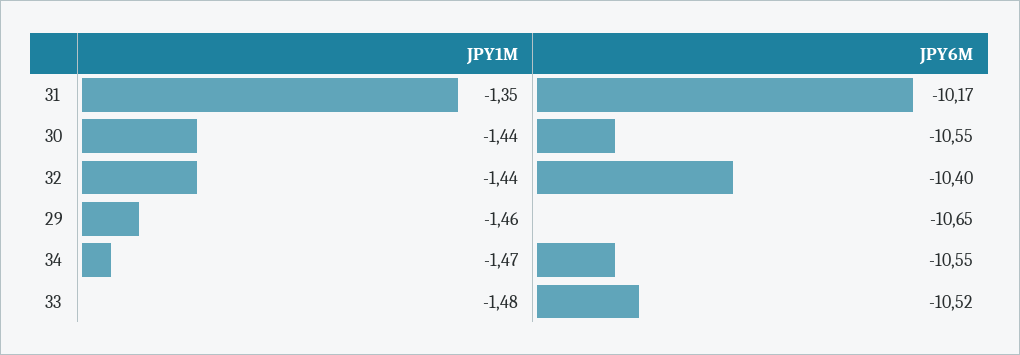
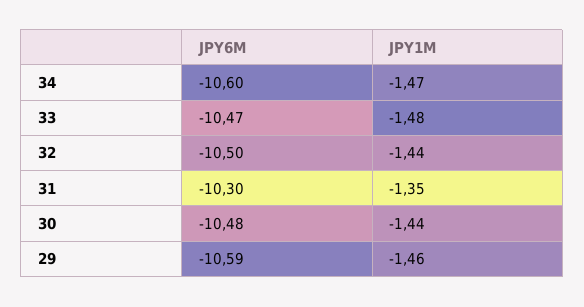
JPY6M, 31: -10.17 -> -10.3
JPY6M, 30: -10.55 -> -10.48
JPY6M, 32: -10.4 -> -10.5
JPY6M, 29: -10.65 -> -10.59
JPY6M, 34: -10.55 -> -10.6
JPY6M, 33: -10.52 -> -10.47

